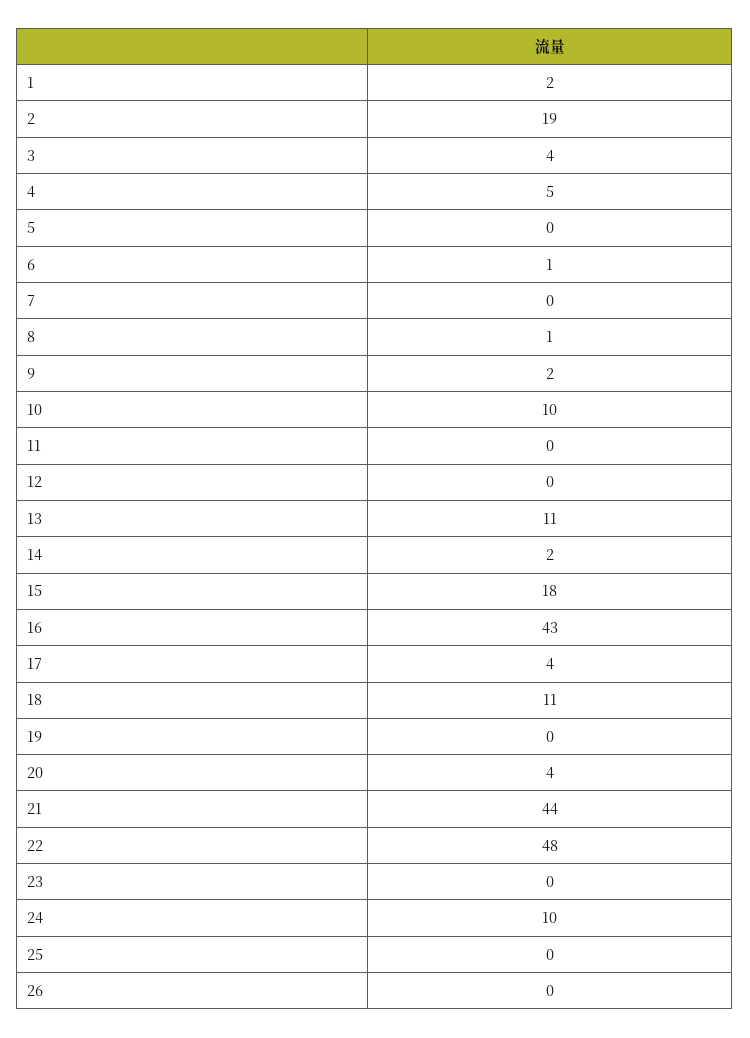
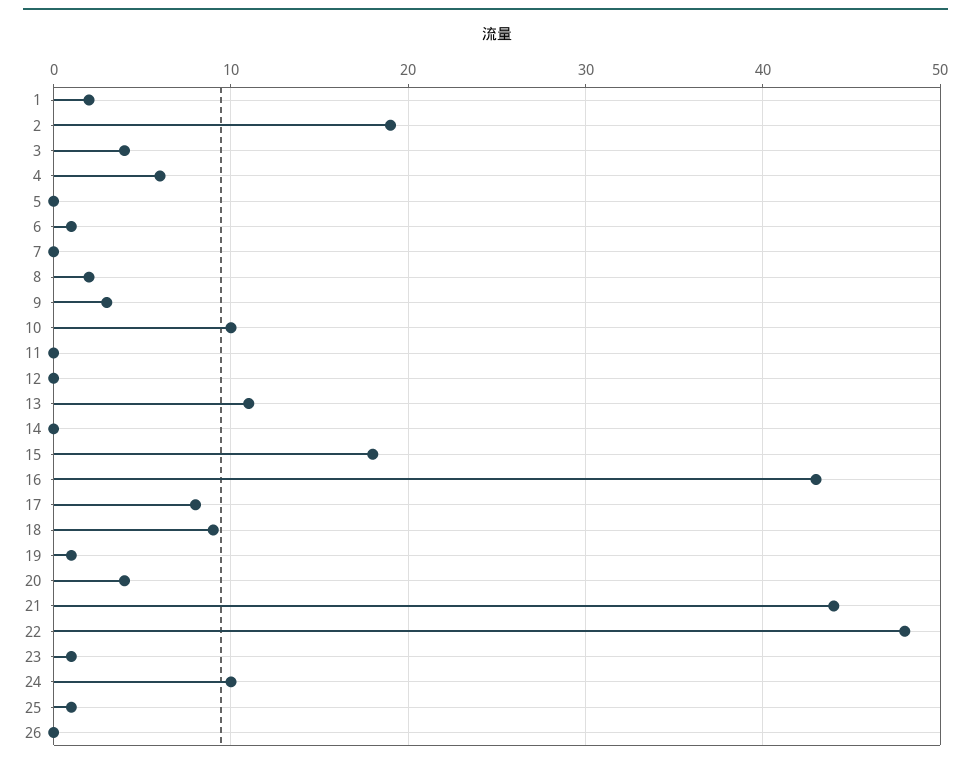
4: 5 -> 6
8: 1 -> 2
9: 2 -> 3
14: 2 -> 0
17: 4 -> 8
18: 11 -> 9
19: 0 -> 1
23: 0 -> 1
25: 0 -> 1

